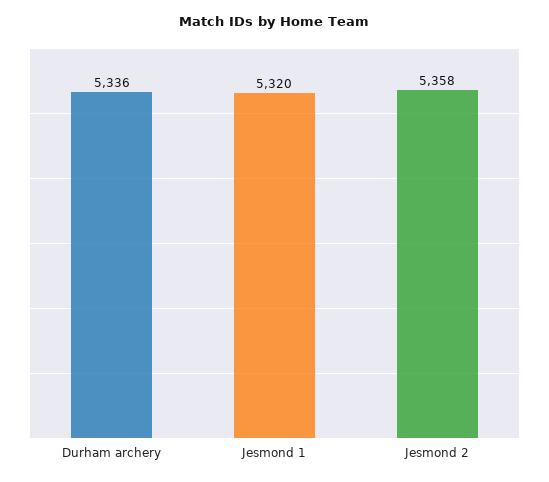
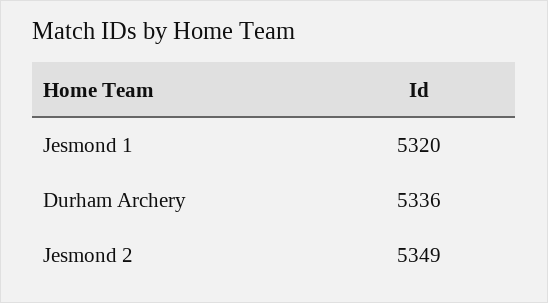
Jesmond 2: 5358 -> 5349

